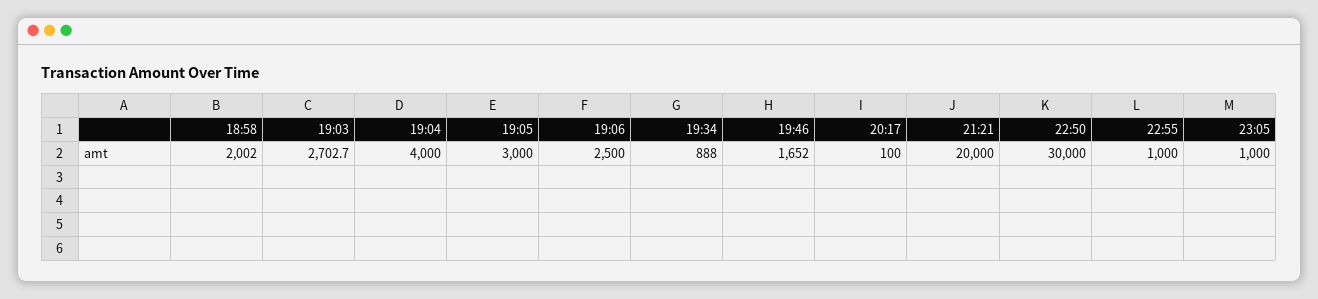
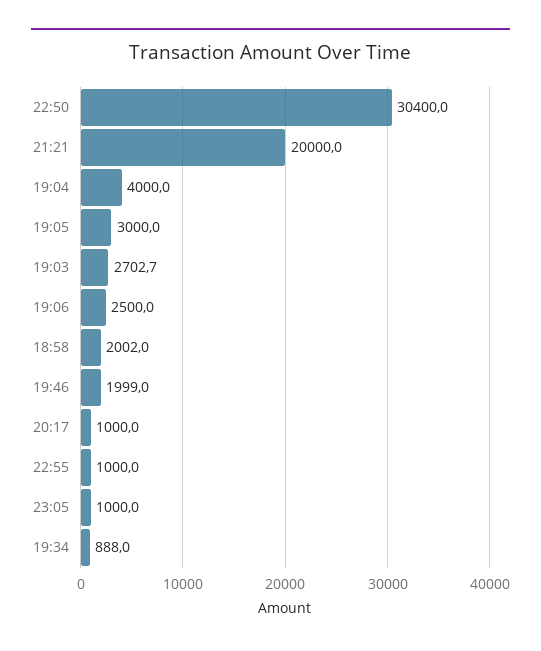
19:46: 1652 -> 1999
20:17: 100 -> 1000
22:50: 30000 -> 30400

